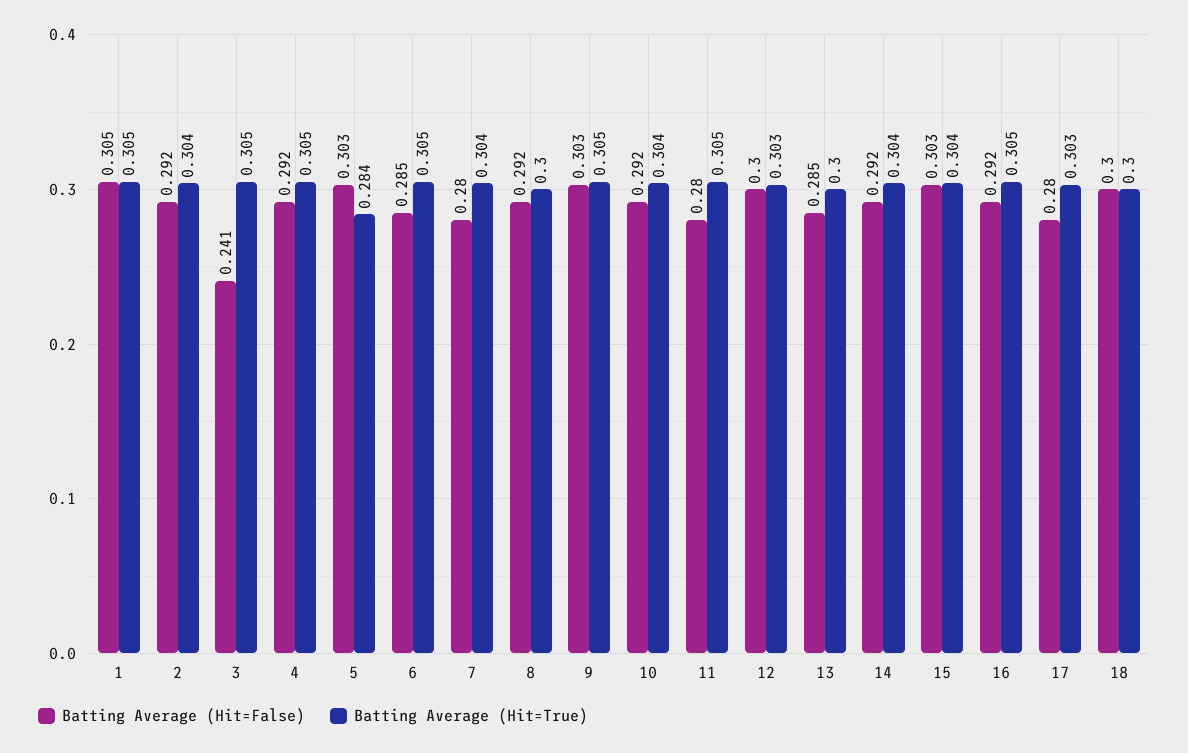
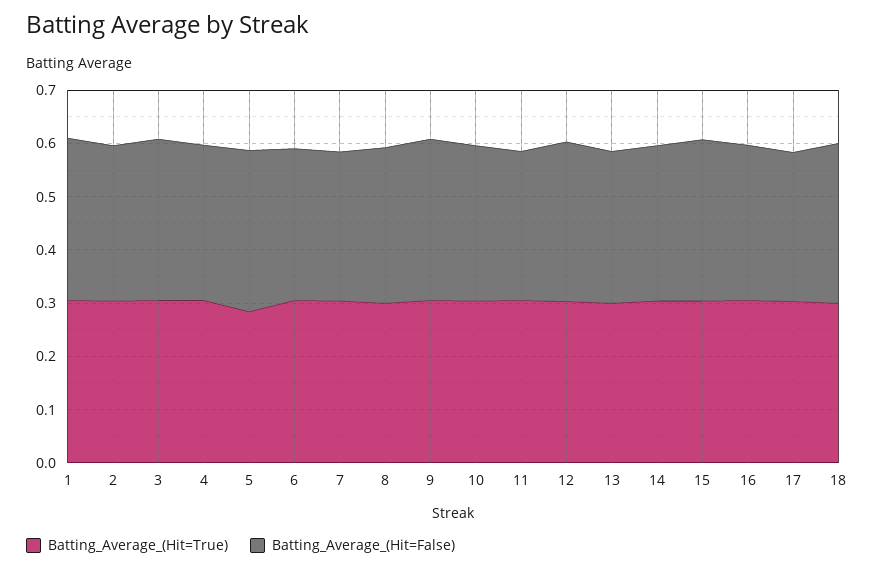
Batting Average (Hit=False), 3: 0.241 -> 0.3

